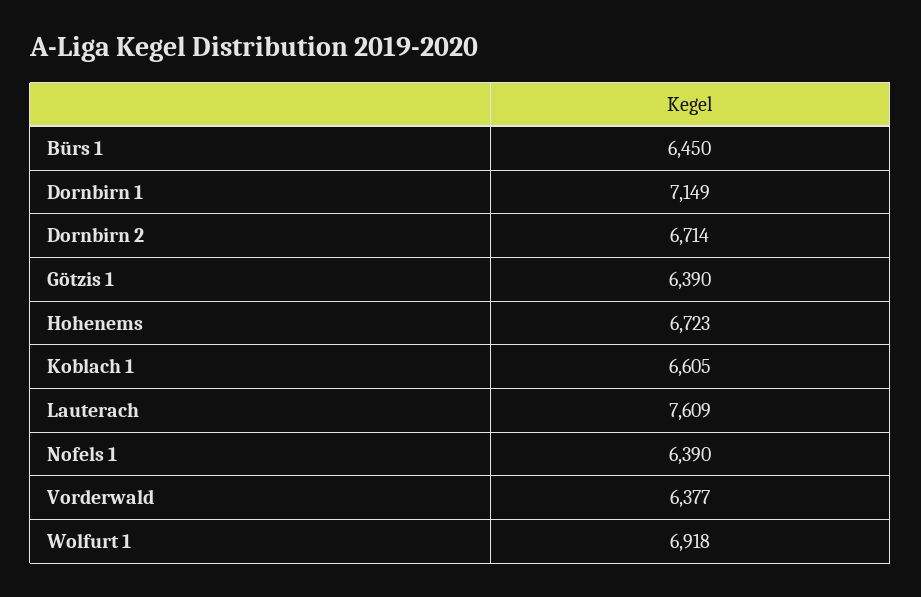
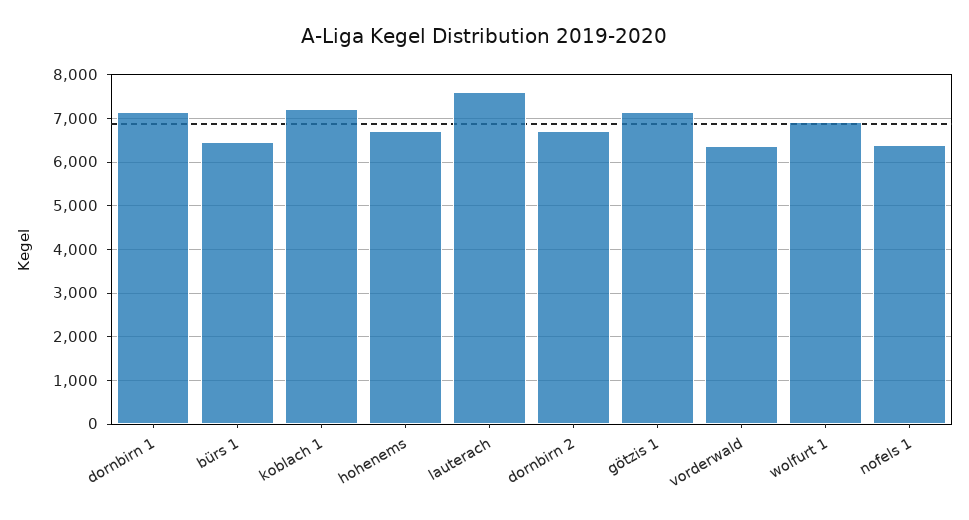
Götzis 1: 6390 -> 7200
Koblach 1: 6605 -> 7200

